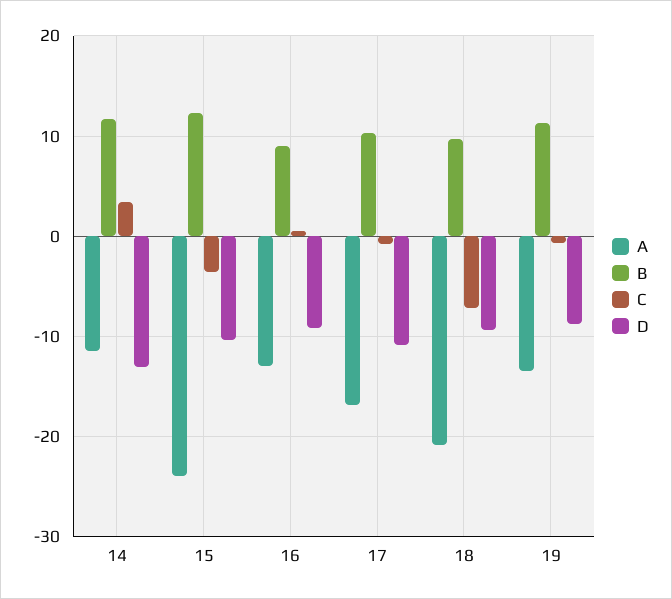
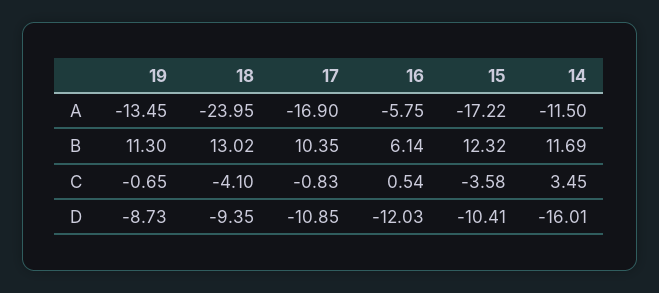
D, 14: -13 -> -16.01
A, 15: -24 -> -17.22
A, 16: -13 -> -5.75
B, 16: 9 -> 6.14
D, 16: -9 -> -12.03
A, 18: -21 -> -23.95
B, 18: 10 -> 13.02
C, 18: -7 -> -4.1

